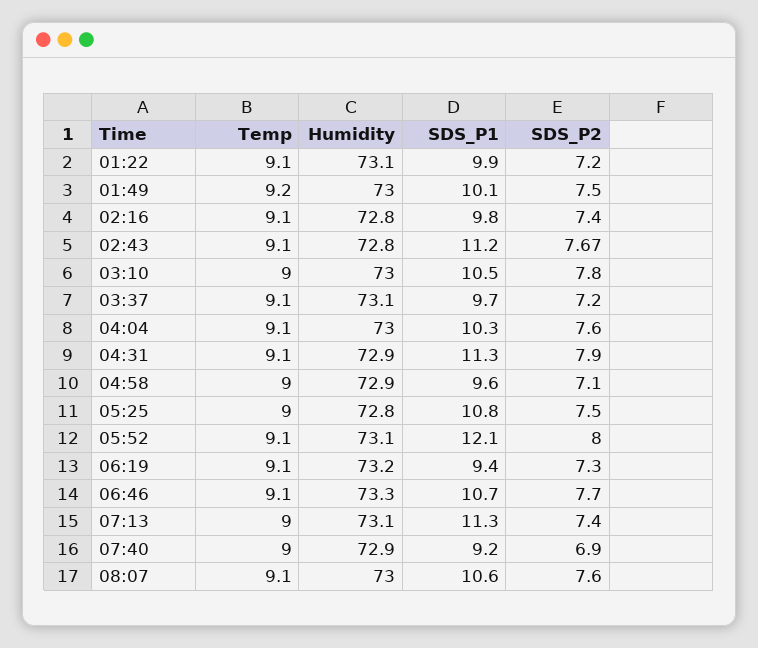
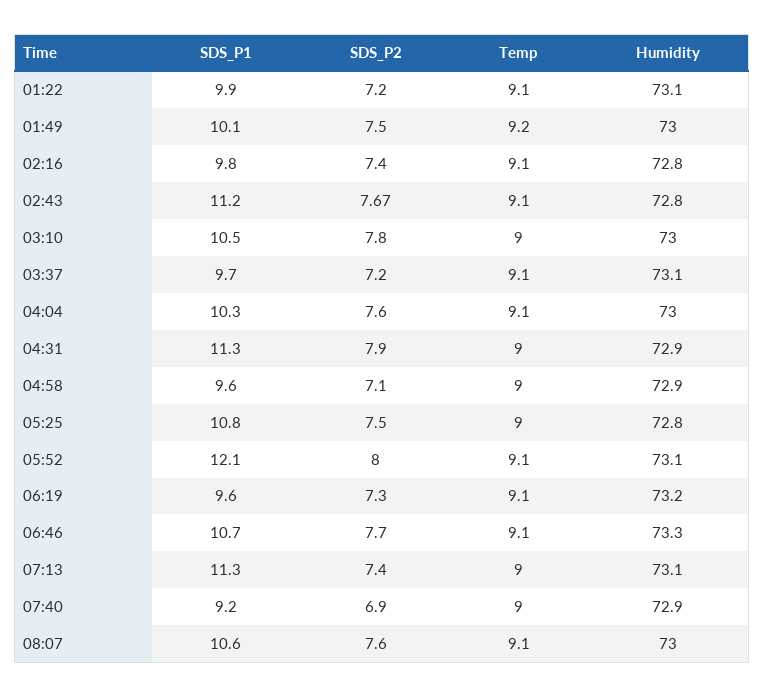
Temp, 04:31: 9.1 -> 9
SDS_P1, 06:19: 9.4 -> 9.6

